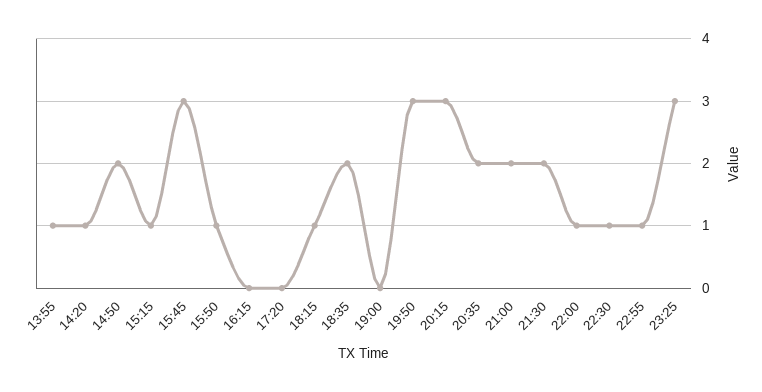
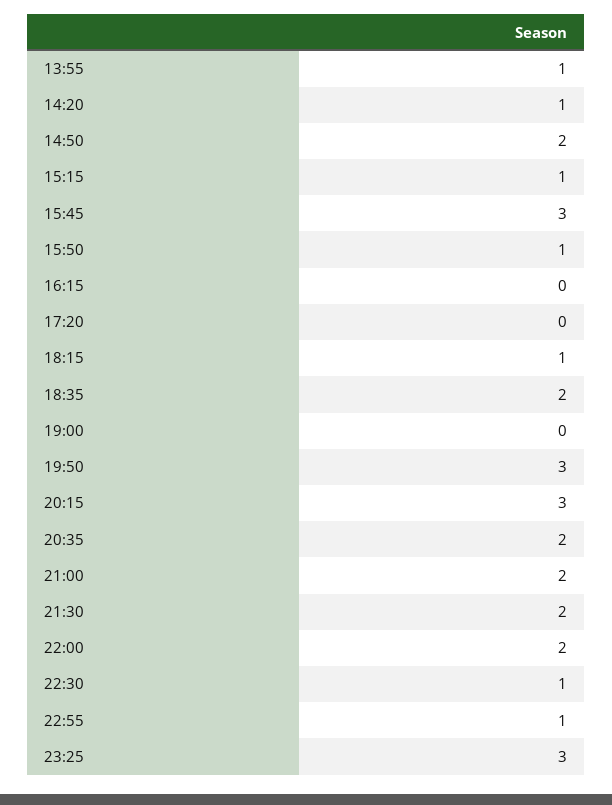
22:00: 1 -> 2

